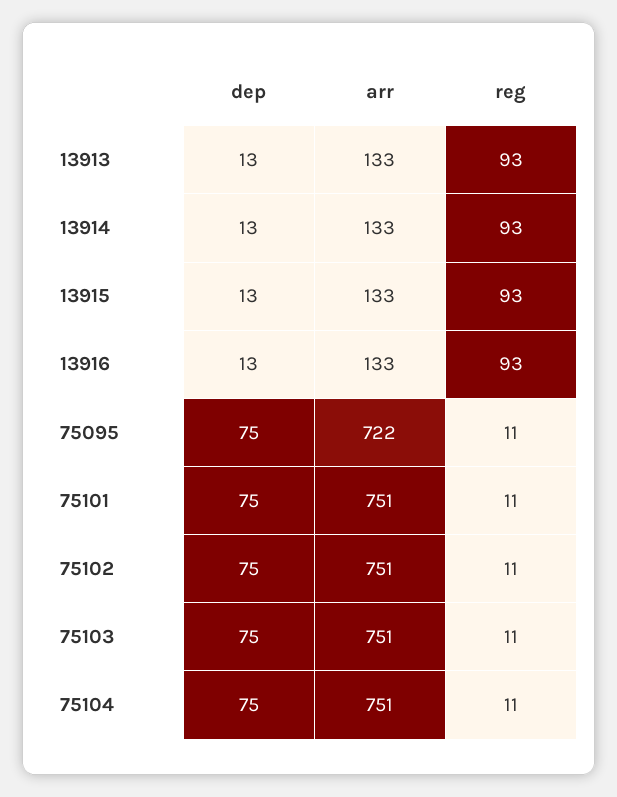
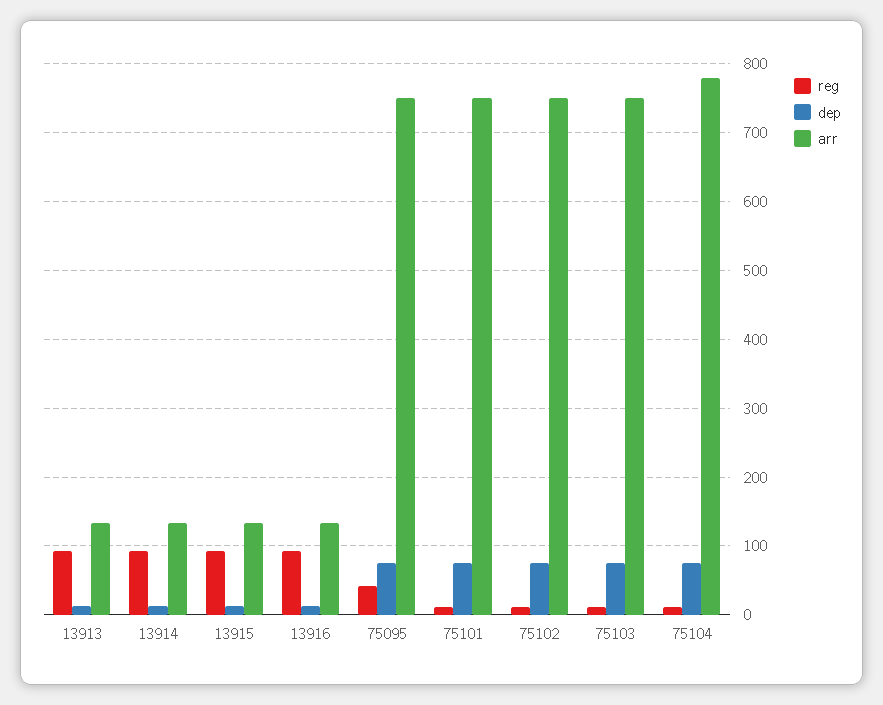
arr, 75095: 722 -> 750
reg, 75095: 11 -> 40
arr, 75104: 751 -> 780

